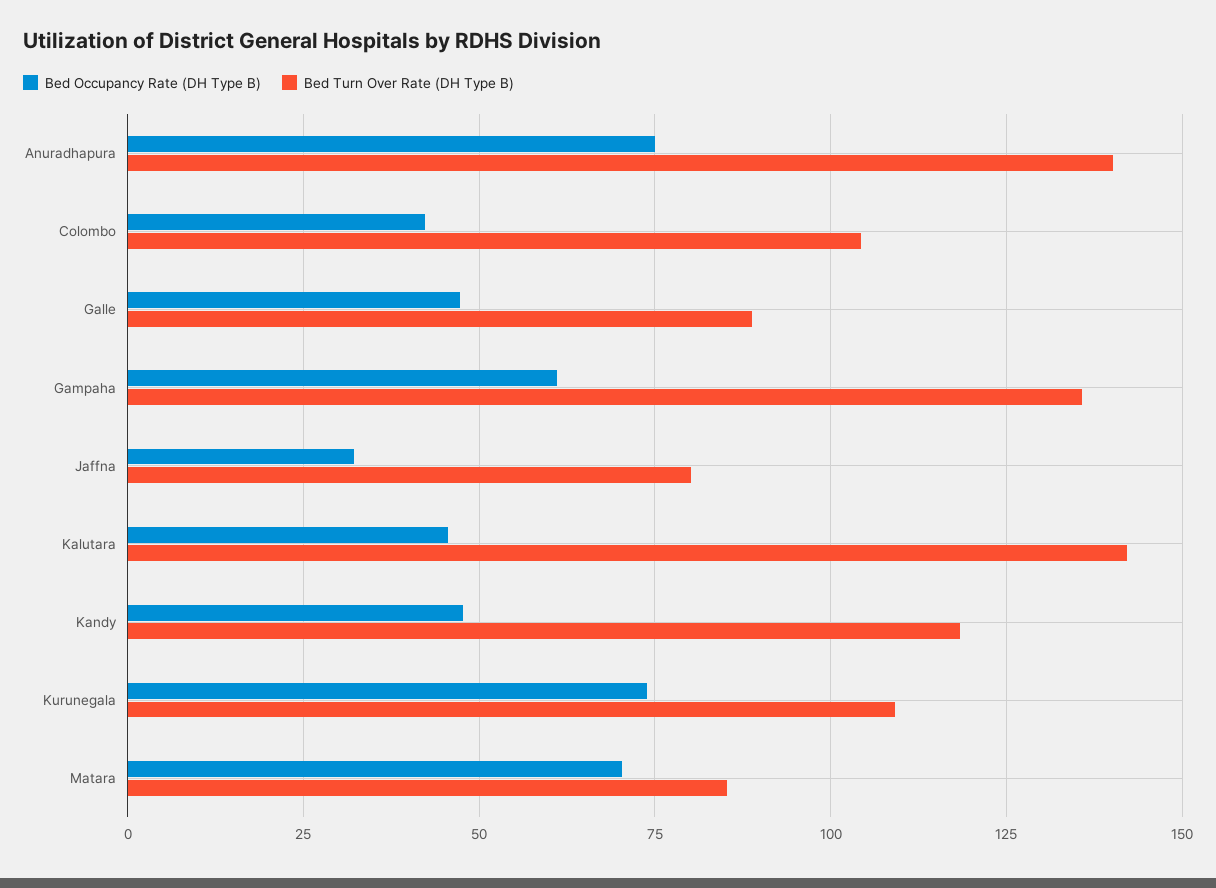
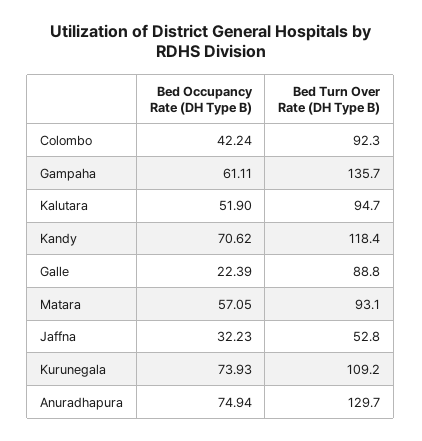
Bed Turn Over Rate (DH Type B), Anuradhapura: 140 -> 129.7
Bed Turn Over Rate (DH Type B), Colombo: 105 -> 92.3
Bed Occupancy Rate (DH Type B), Galle: 47.5 -> 22.39
Bed Turn Over Rate (DH Type B), Jaffna: 80 -> 52.8
Bed Occupancy Rate (DH Type B), Kalutara: 45 -> 51.9
Bed Turn Over Rate (DH Type B), Kalutara: 142.5 -> 94.7
Bed Occupancy Rate (DH Type B), Kandy: 47.5 -> 70.62
Bed Occupancy Rate (DH Type B), Matara: 70 -> 57.05
Bed Turn Over Rate (DH Type B), Matara: 85 -> 93.1

